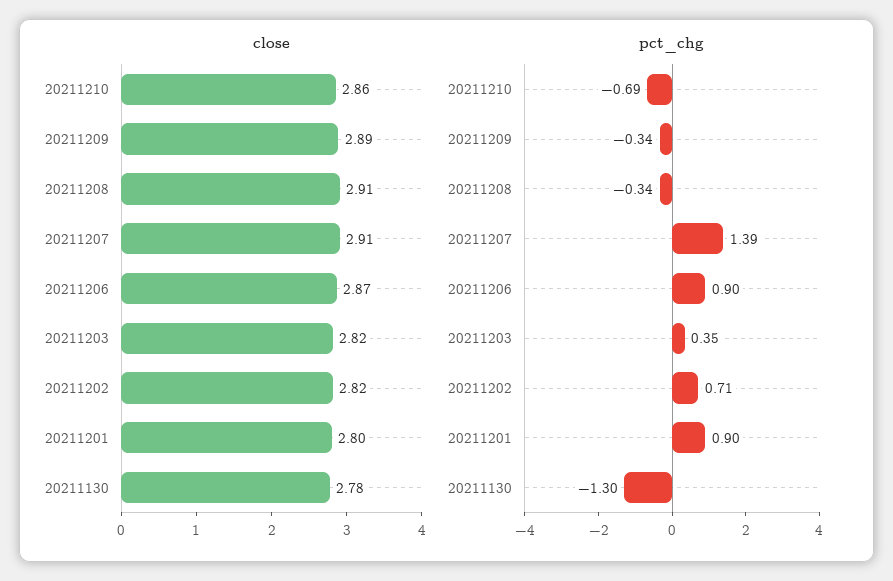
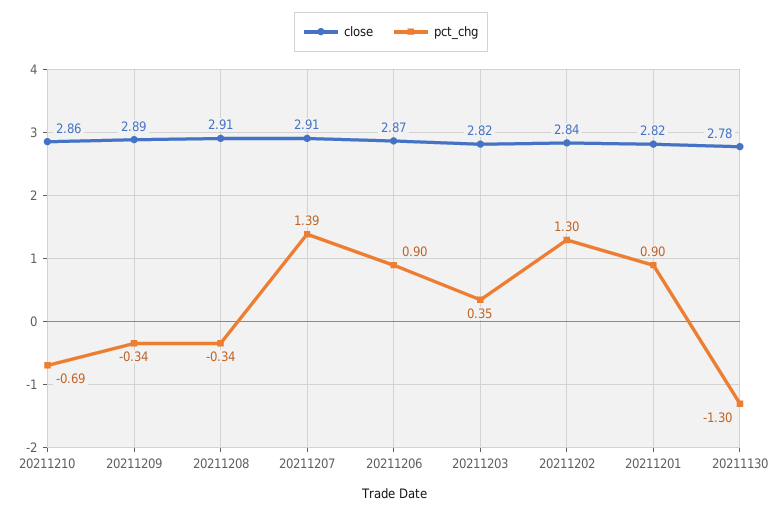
close, 20211202: 2.82 -> 2.84
close, 20211201: 2.8 -> 2.82
pct_chg, 20211202: 0.71 -> 1.3

